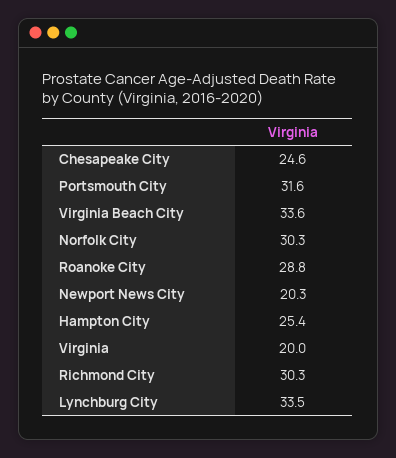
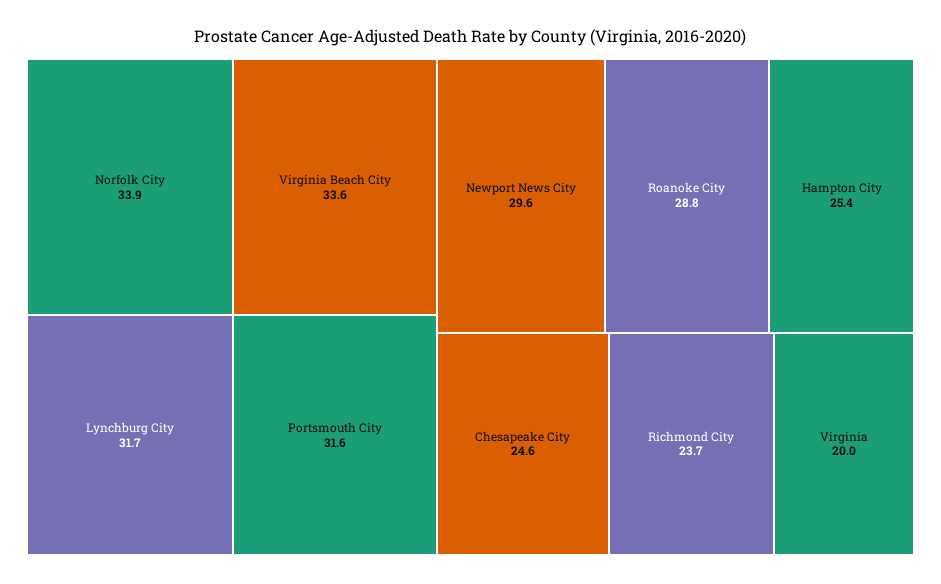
Norfolk City: 30.3 -> 33.9
Newport News City: 20.3 -> 29.6
Richmond City: 30.3 -> 23.7
Lynchburg City: 33.5 -> 31.7

